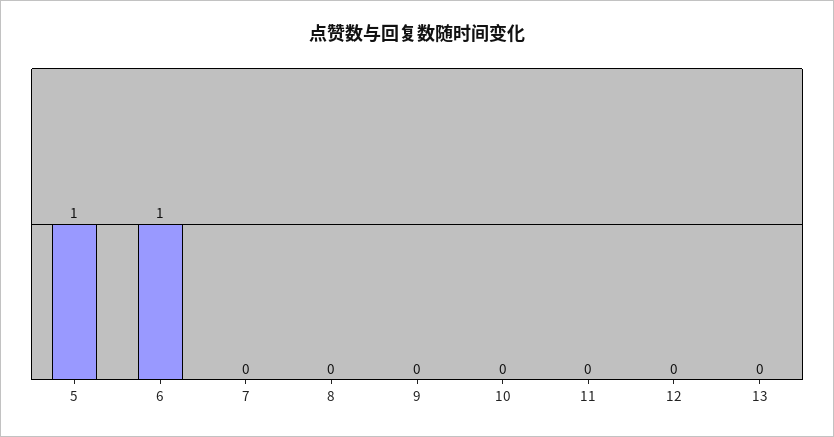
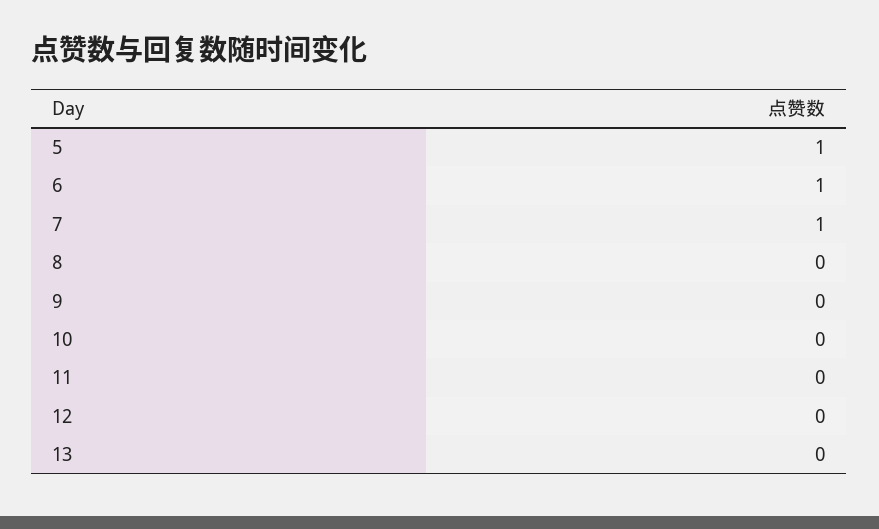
7: 0 -> 1

